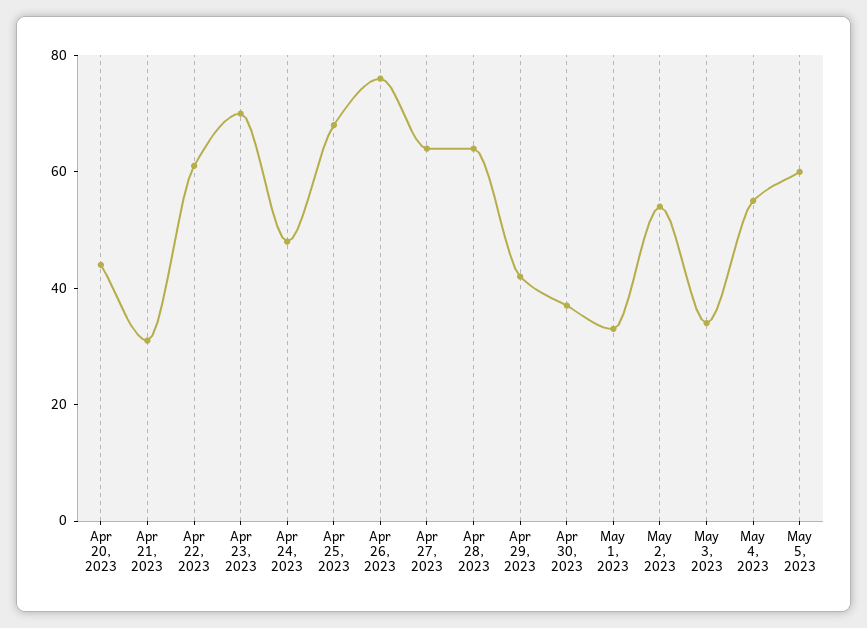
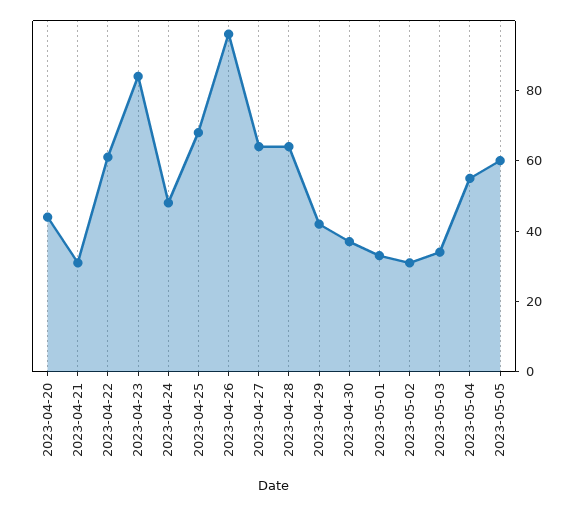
Apr 23, 2023: 70 -> 85
Apr 26, 2023: 75 -> 95
May 2, 2023: 55 -> 30

